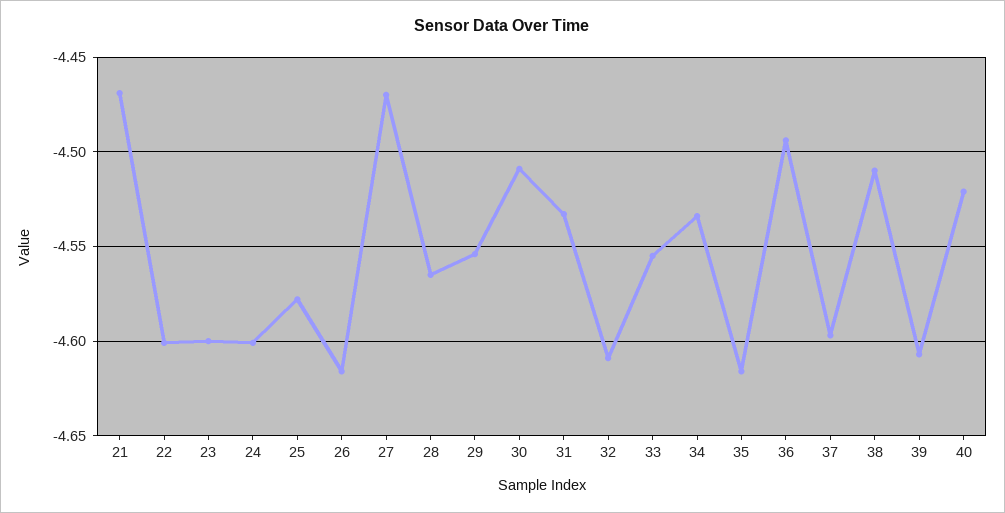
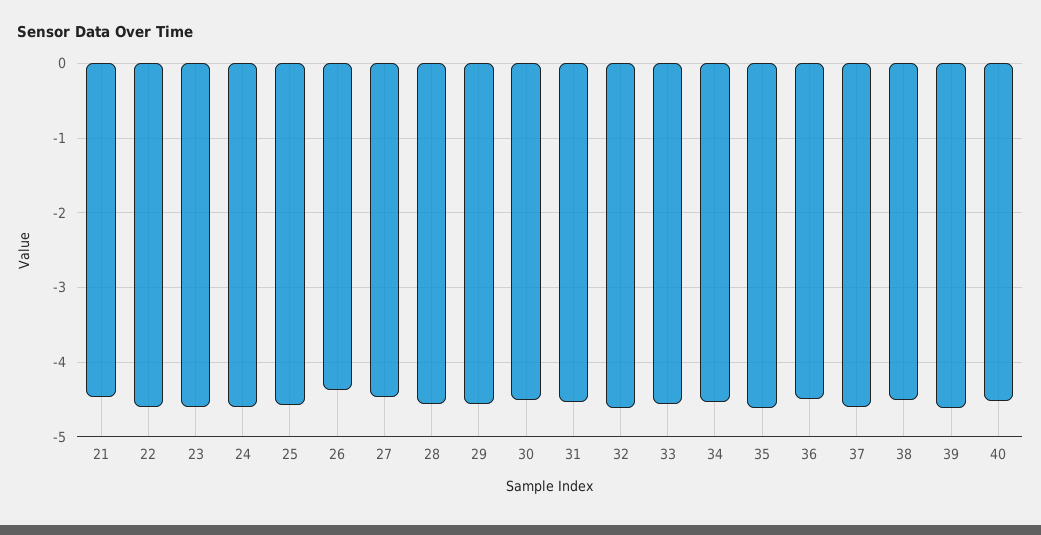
26: -4.615 -> -4.4

